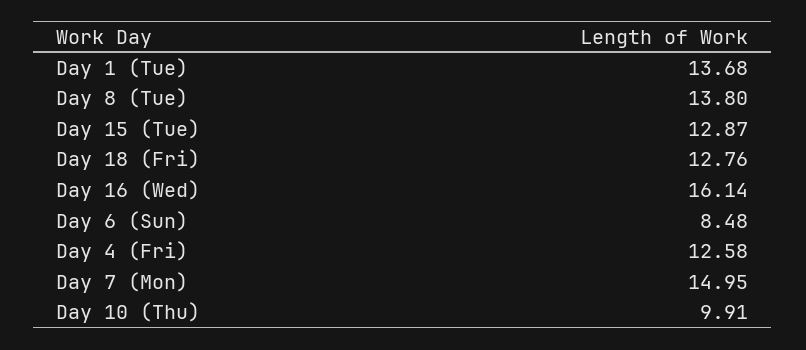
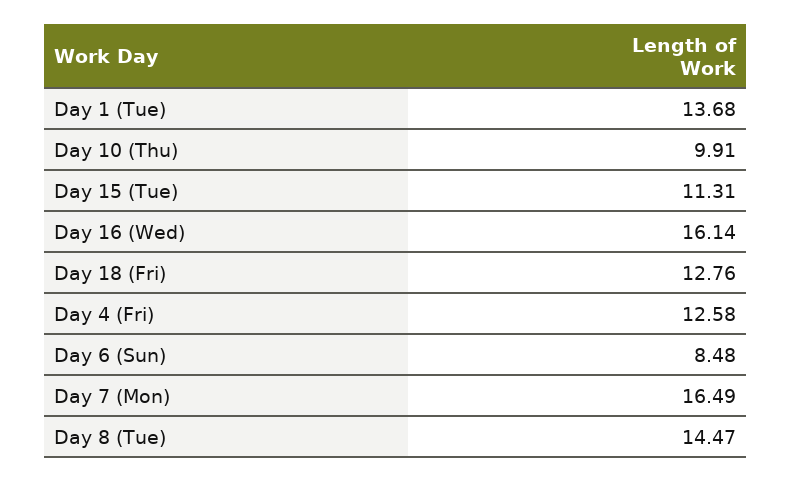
Day 8 (Tue): 13.8 -> 14.47
Day 15 (Tue): 12.87 -> 11.31
Day 7 (Mon): 14.95 -> 16.49

